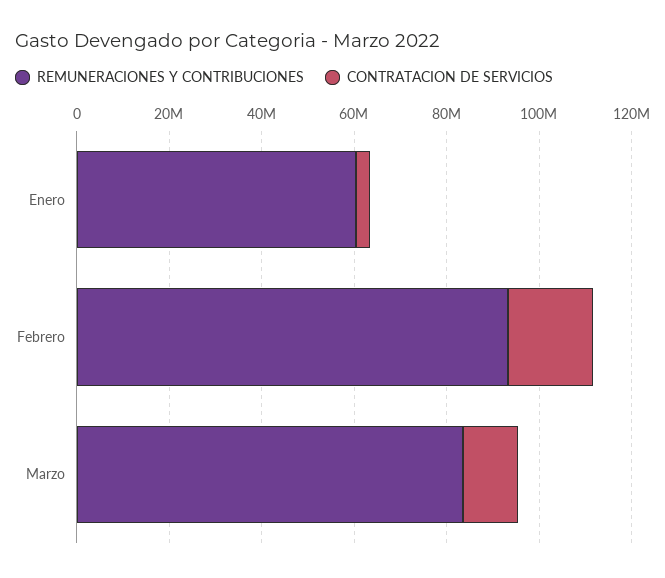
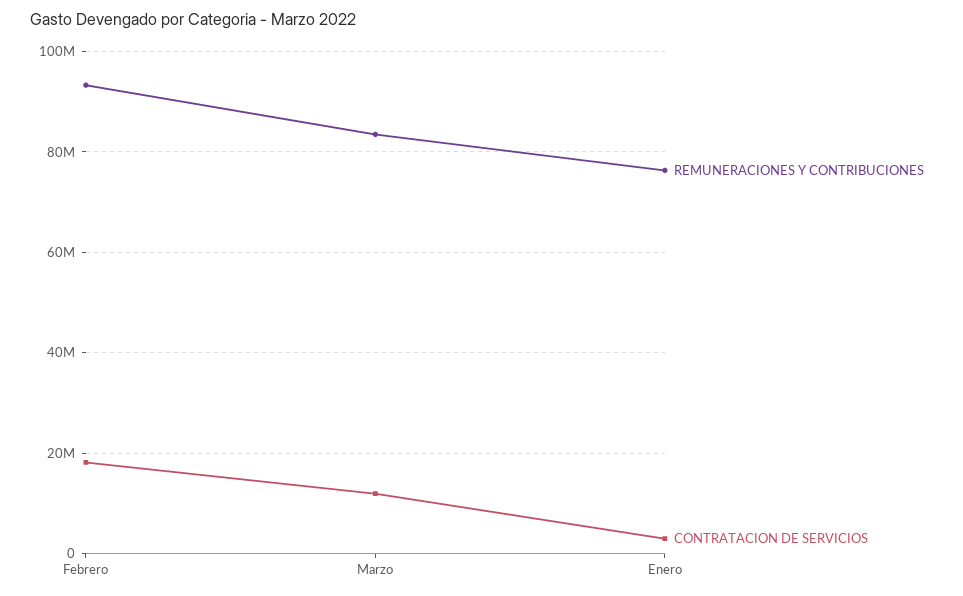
REMUNERACIONES Y CONTRIBUCIONES, Enero: 60000000 -> 76000000

